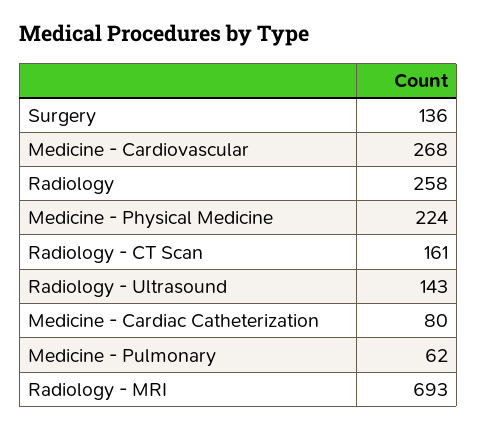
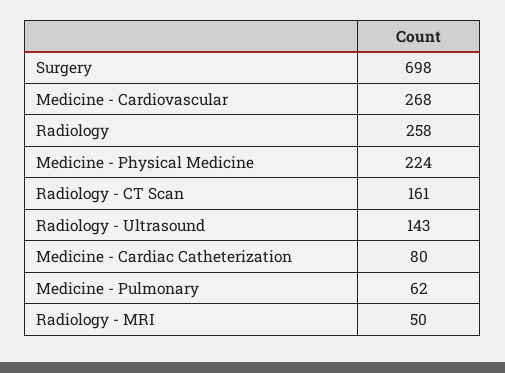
Surgery: 136 -> 698
Radiology - MRI: 693 -> 50

